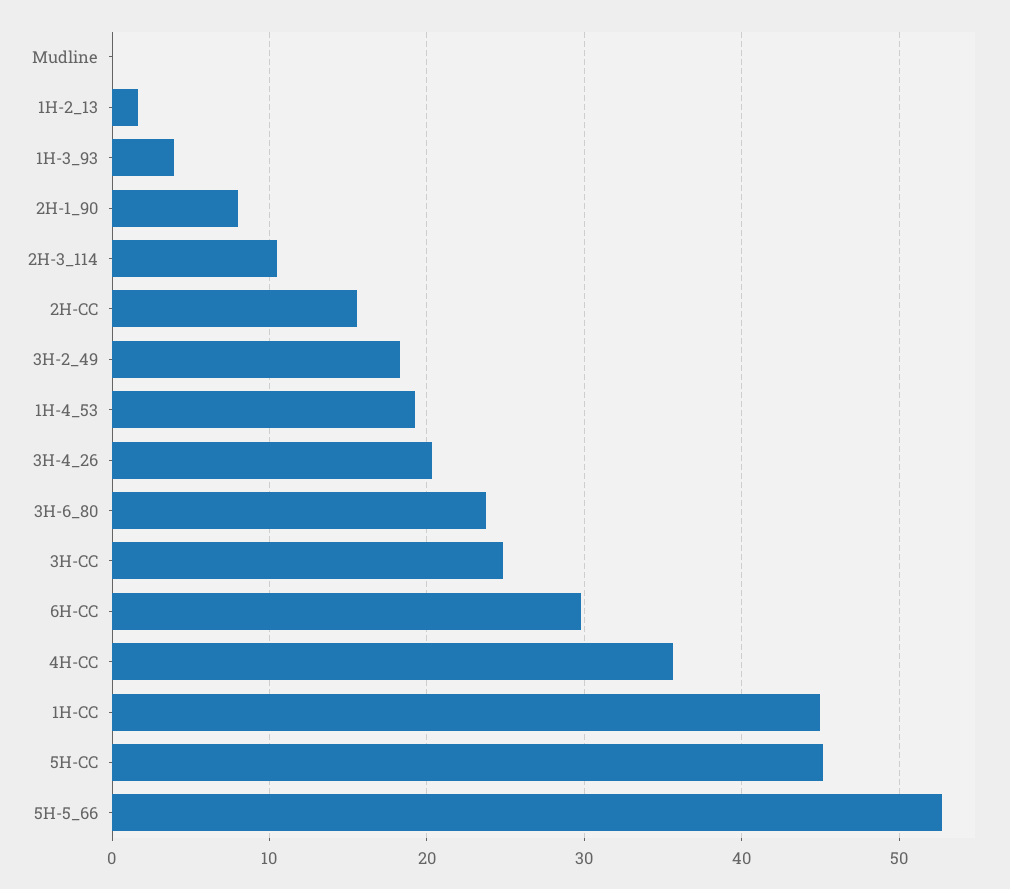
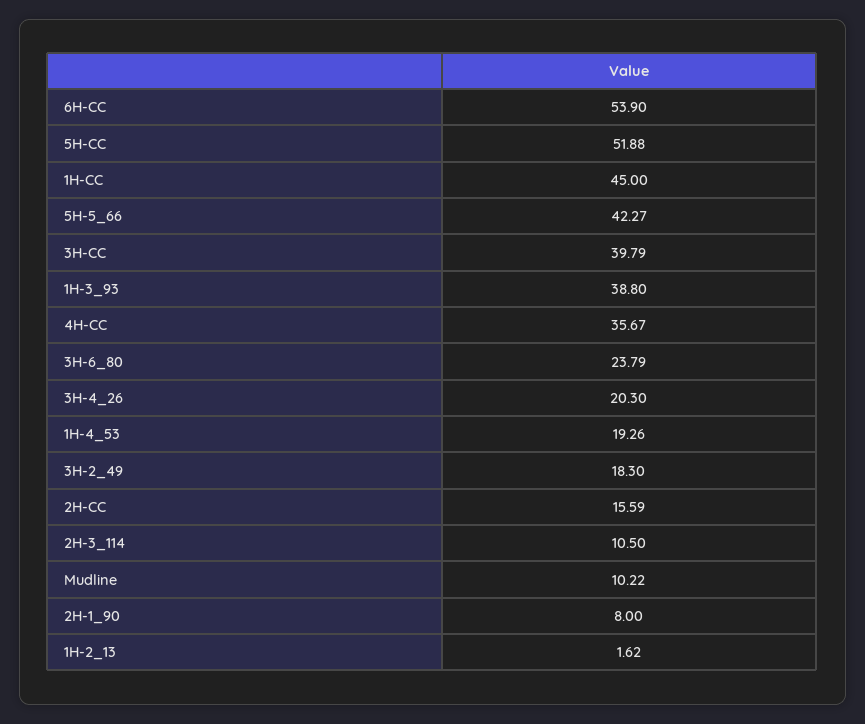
Mudline: 0 -> 10.22
1H-3_93: 4 -> 38.8
3H-CC: 25 -> 39.79
6H-CC: 30 -> 53.9
5H-CC: 45 -> 51.88
5H-5_66: 53 -> 42.27

